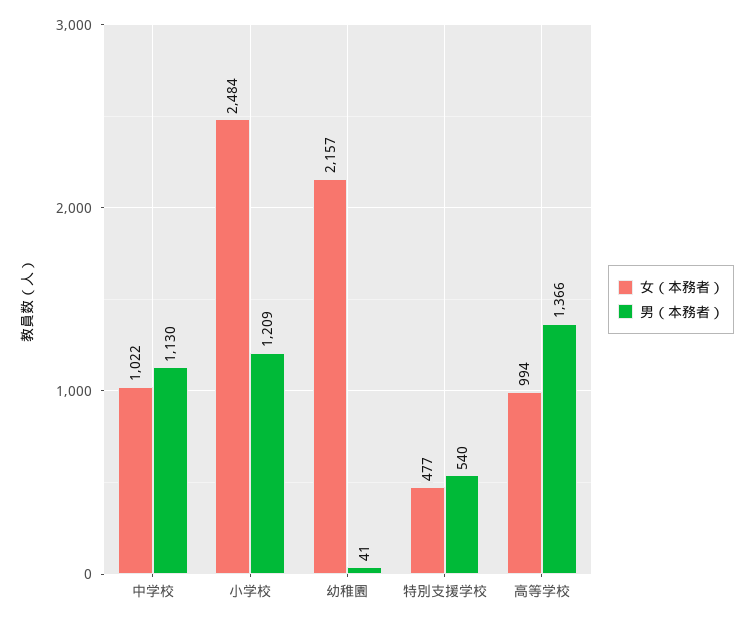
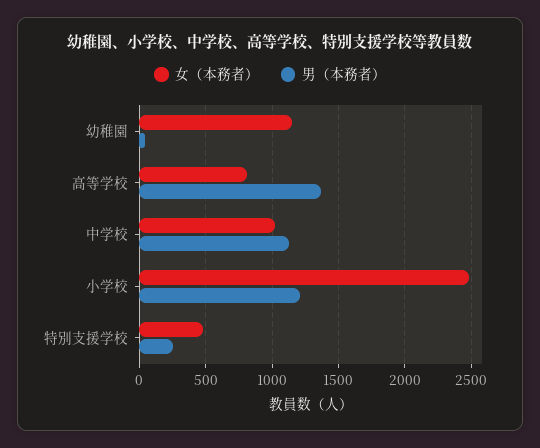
女（本務者）, 幼稚園: 2157 -> 1150
男（本務者）, 特別支援学校: 540 -> 250
女（本務者）, 高等学校: 994 -> 800

